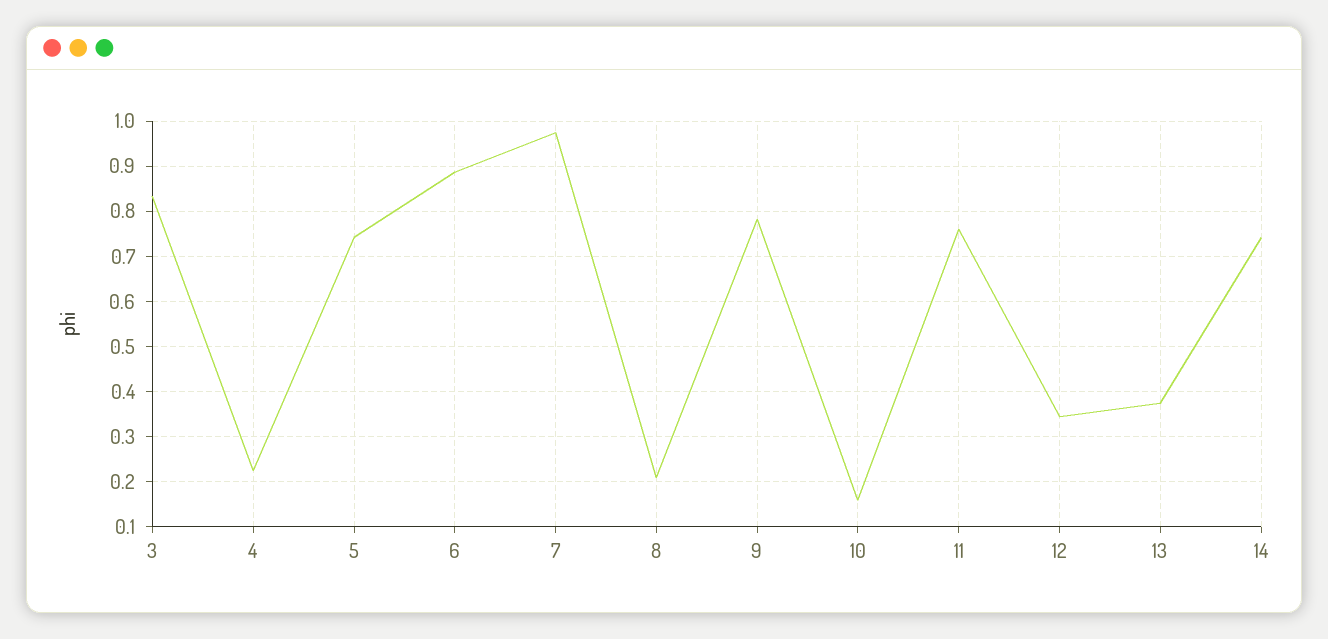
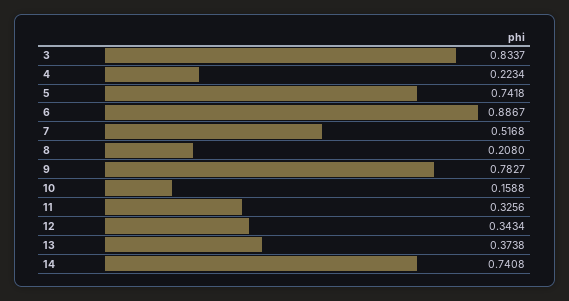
7: 0.98 -> 0.5168
11: 0.76 -> 0.3256

